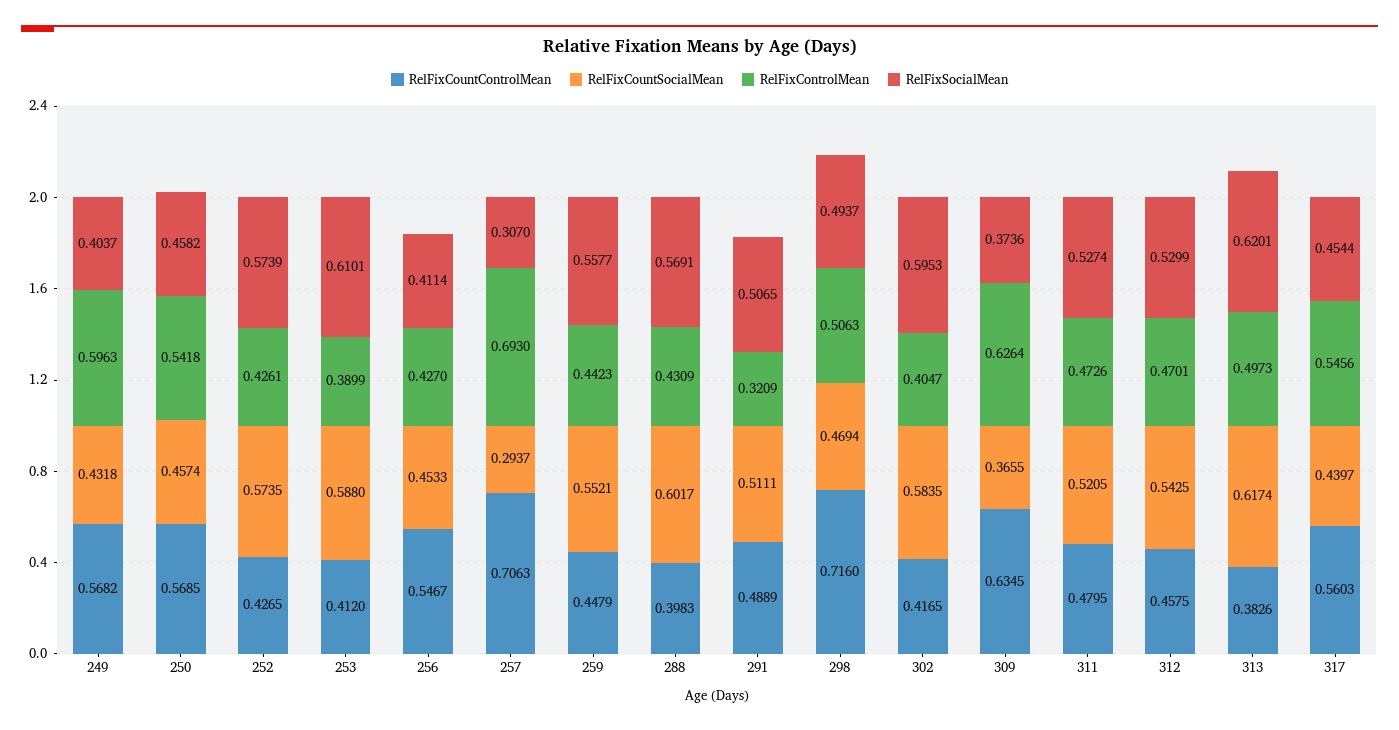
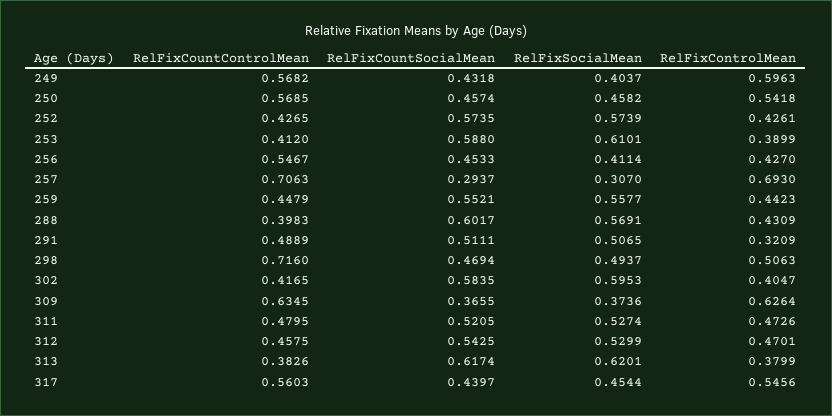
RelFixControlMean, 313: 0.4973 -> 0.3799

